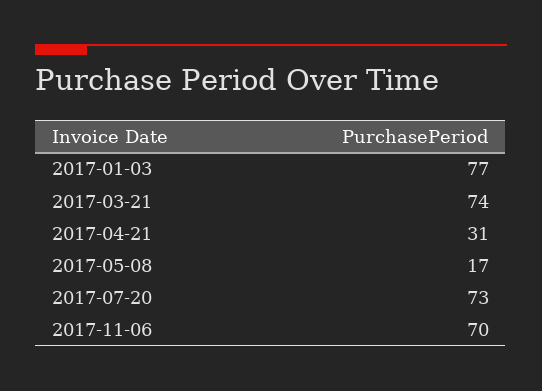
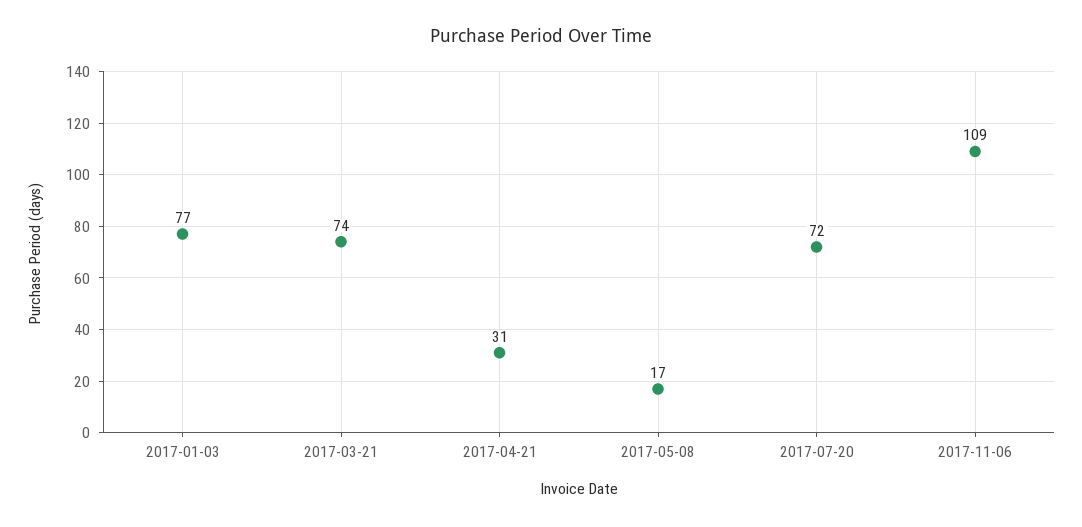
2017-07-20: 73 -> 72
2017-11-06: 70 -> 109

